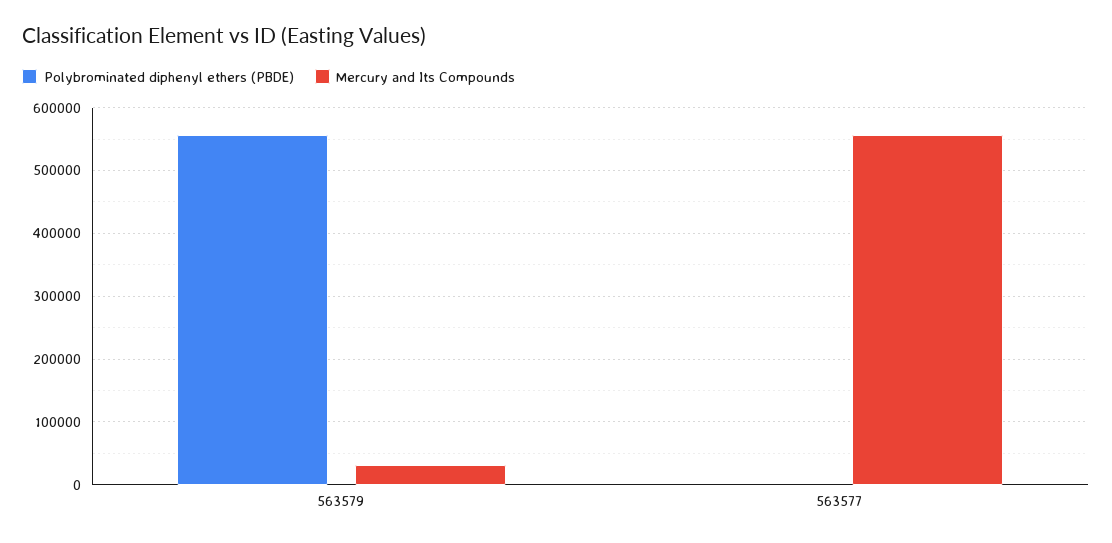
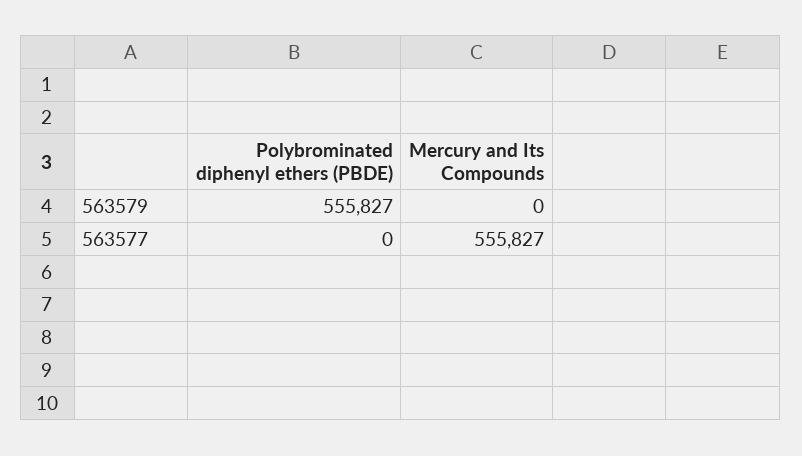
Mercury and Its Compounds, 563579: 30000 -> 0

